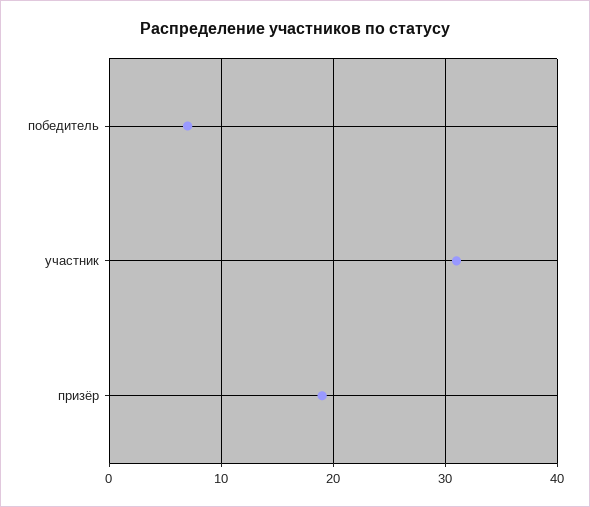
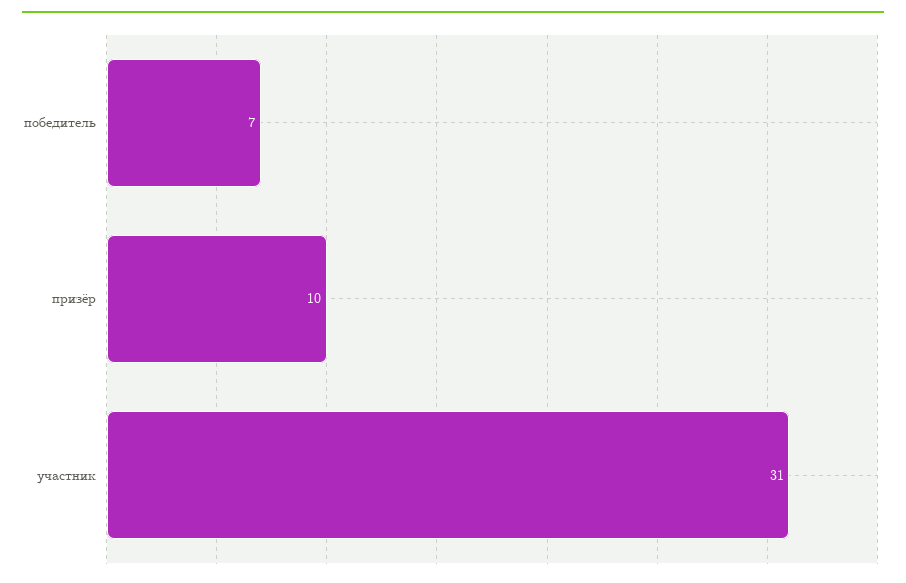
призёр: 19 -> 10

